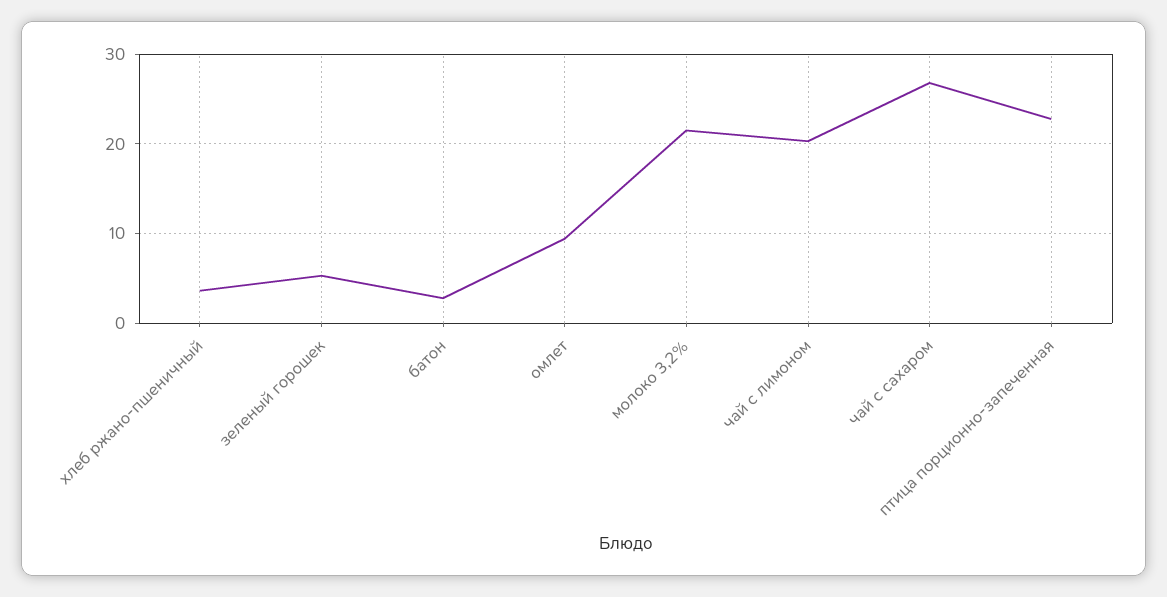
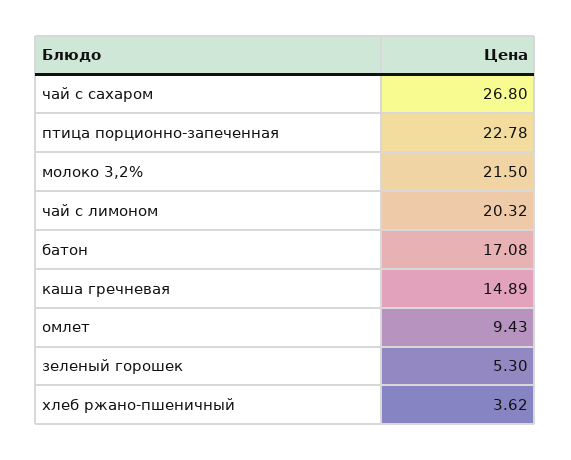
батон: 3 -> 17.08
каша гречневая: none -> 14.89

